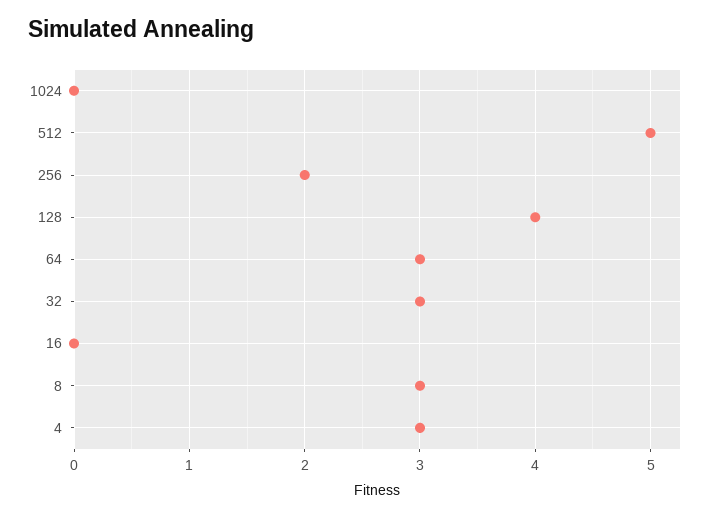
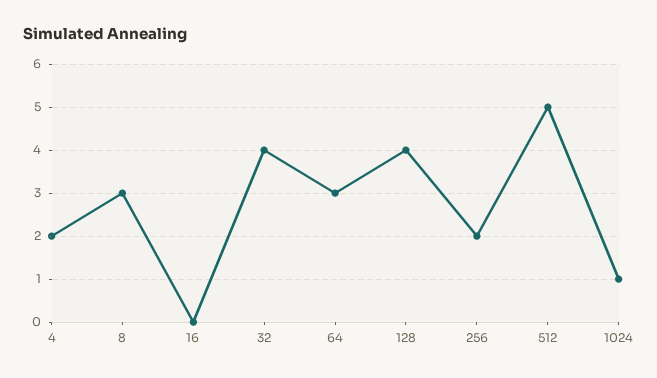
1024: 0 -> 1
32: 3 -> 4
4: 3 -> 2

